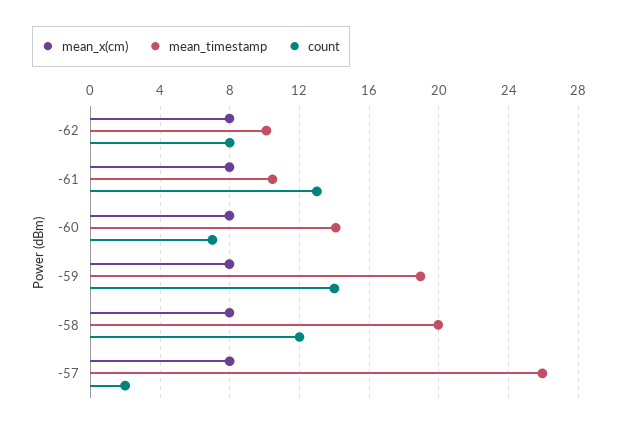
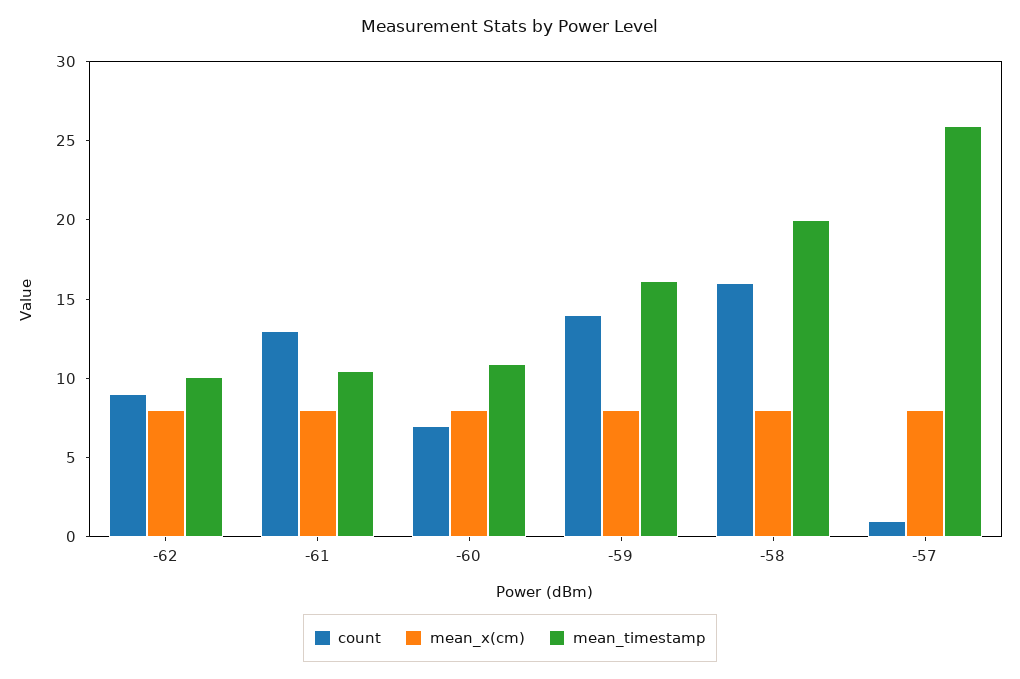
count, -62: 8 -> 9
mean_timestamp, -60: 14 -> 11
mean_timestamp, -59: 19 -> 16
count, -58: 12 -> 16
count, -57: 2 -> 1

